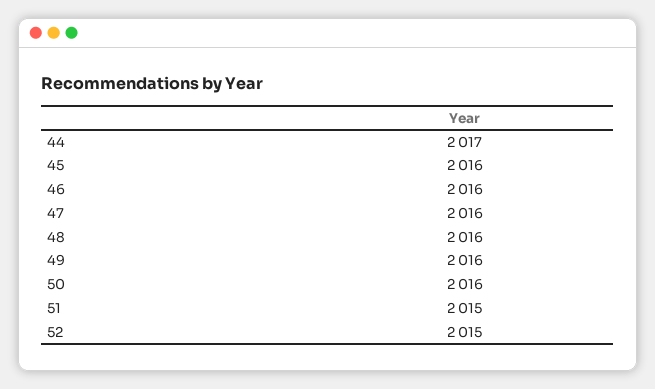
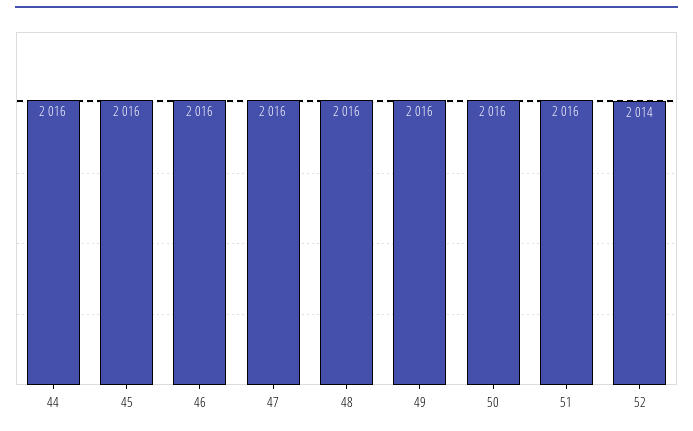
44: 2017 -> 2016
51: 2015 -> 2016
52: 2015 -> 2014

